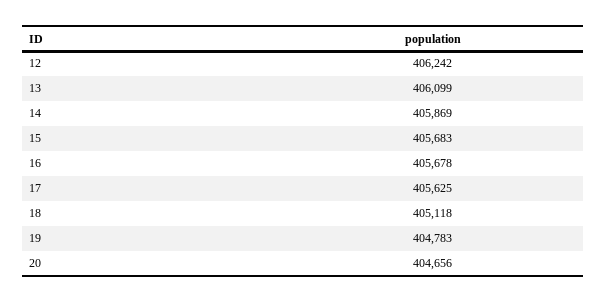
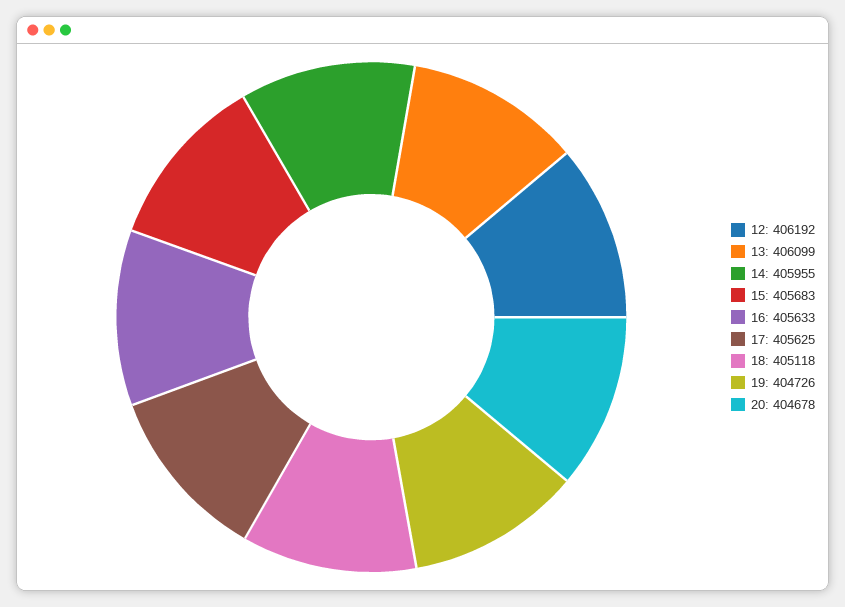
12: 406242 -> 406192
14: 405869 -> 405955
16: 405678 -> 405633
19: 404783 -> 404726
20: 404656 -> 404678

